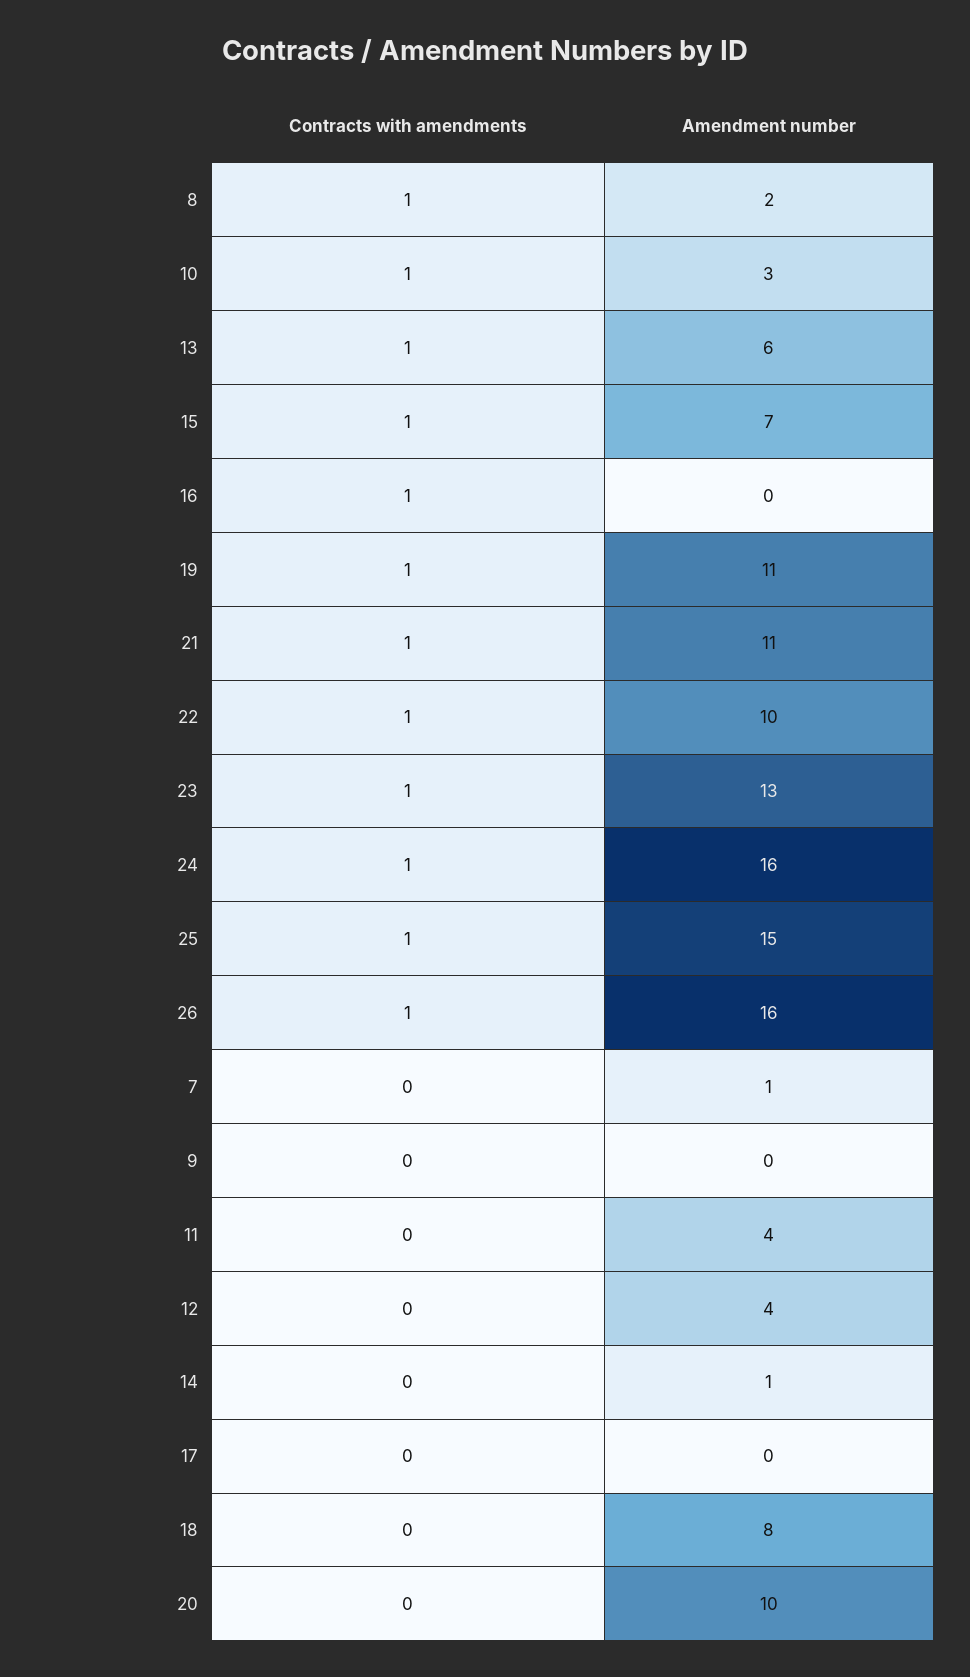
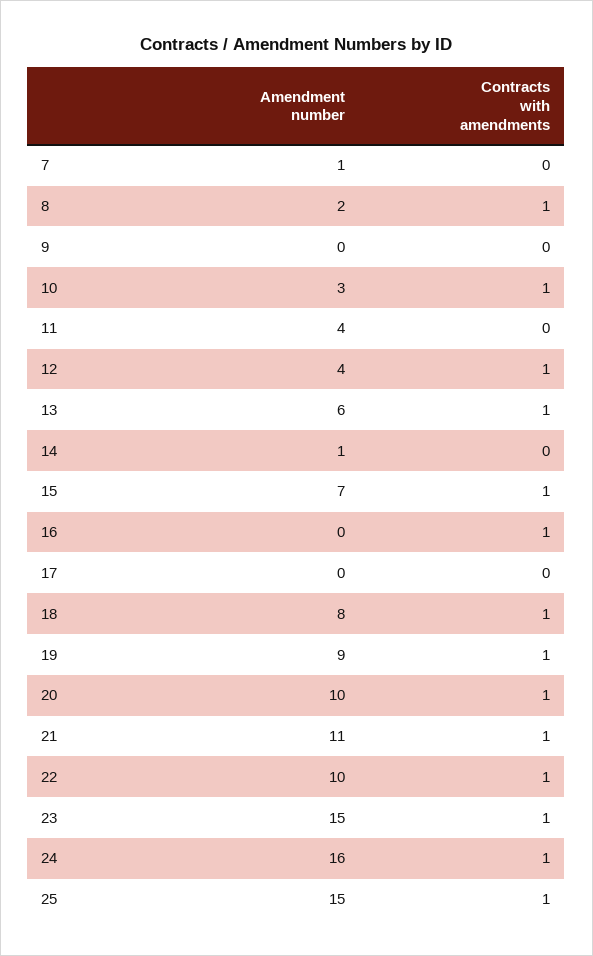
Amendment number, 19: 11 -> 9
Amendment number, 23: 13 -> 15
Contracts with amendments, 26: 1 -> none
Amendment number, 26: 16 -> none
Contracts with amendments, 12: 0 -> 1
Contracts with amendments, 18: 0 -> 1
Contracts with amendments, 20: 0 -> 1

